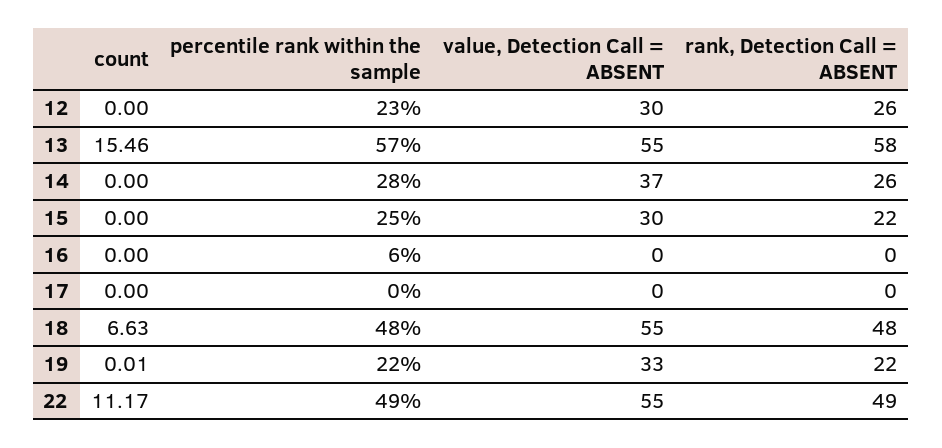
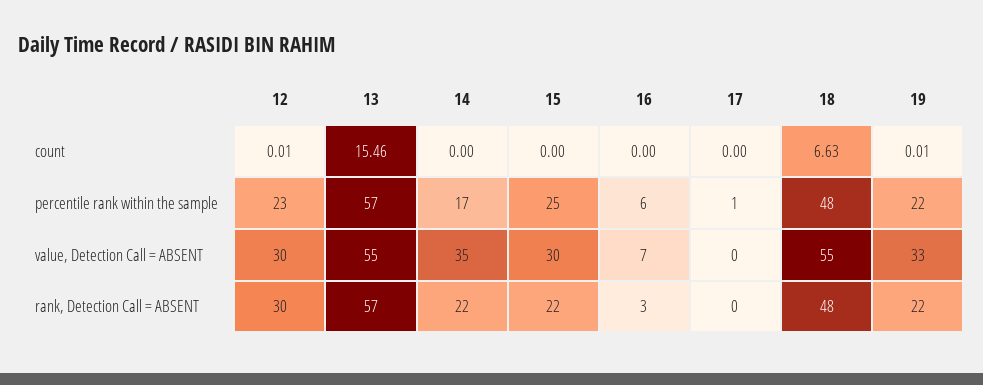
count, 12: 0 -> 0.01
rank, Detection Call = ABSENT, 12: 26 -> 30
rank, Detection Call = ABSENT, 13: 58 -> 57
percentile rank within the sample, 14: 28 -> 17
value, Detection Call = ABSENT, 14: 37 -> 35
rank, Detection Call = ABSENT, 14: 26 -> 22
value, Detection Call = ABSENT, 16: 0 -> 7
rank, Detection Call = ABSENT, 16: 0 -> 3
percentile rank within the sample, 17: 0 -> 1
count, 22: 11.17 -> none
percentile rank within the sample, 22: 49 -> none
value, Detection Call = ABSENT, 22: 55 -> none
rank, Detection Call = ABSENT, 22: 49 -> none

